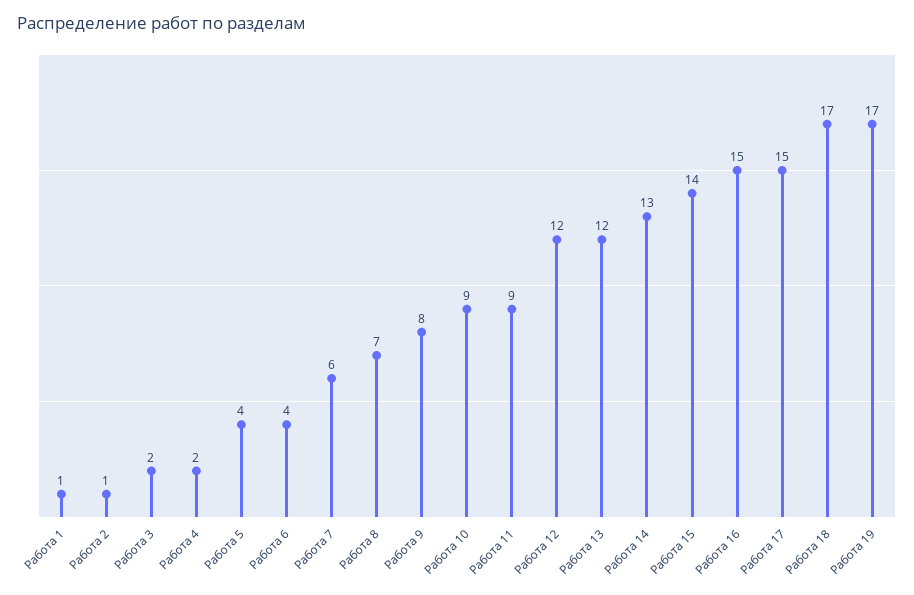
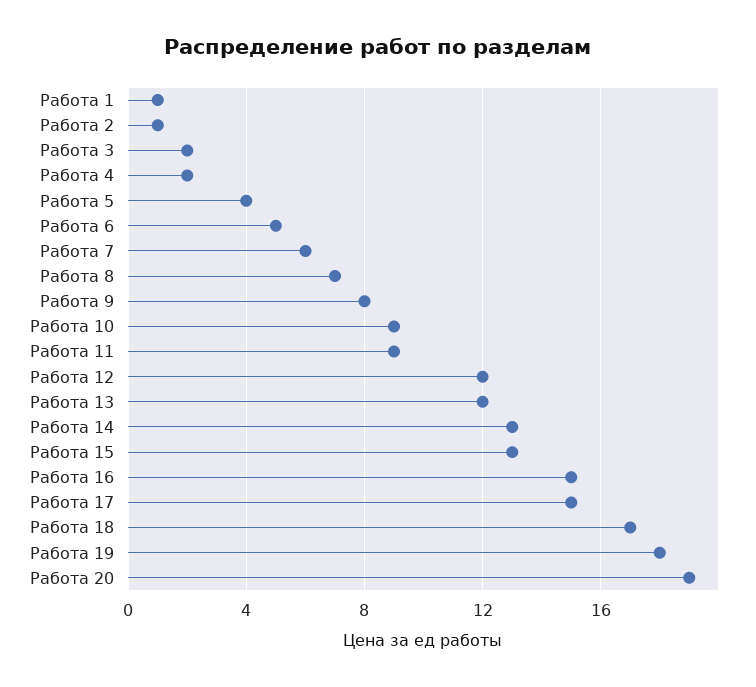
Работа 6: 4 -> 5
Работа 15: 14 -> 13
Работа 19: 17 -> 18
Работа 20: none -> 19

